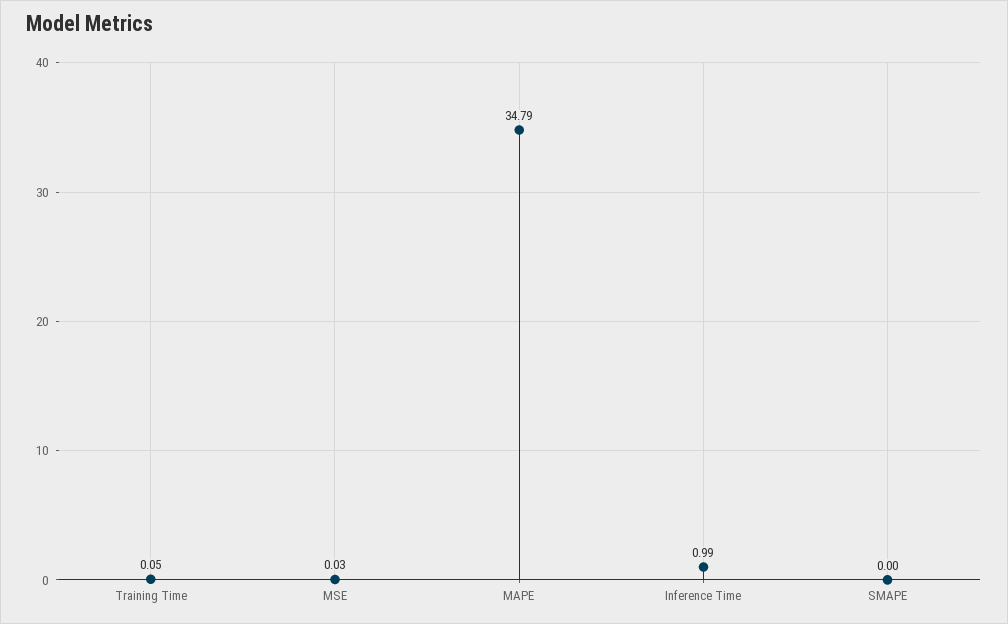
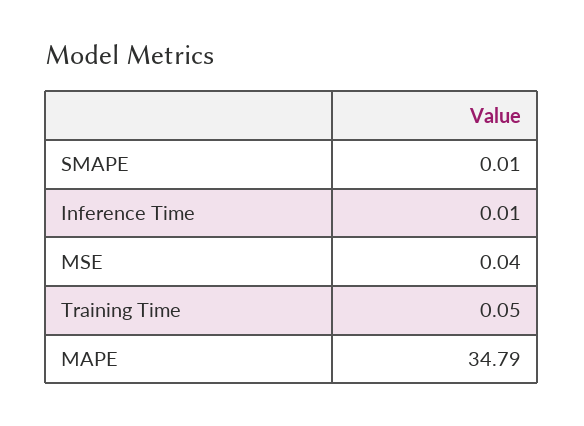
MSE: 0.03 -> 0.04
Inference Time: 0.99 -> 0.01
SMAPE: 0 -> 0.01

